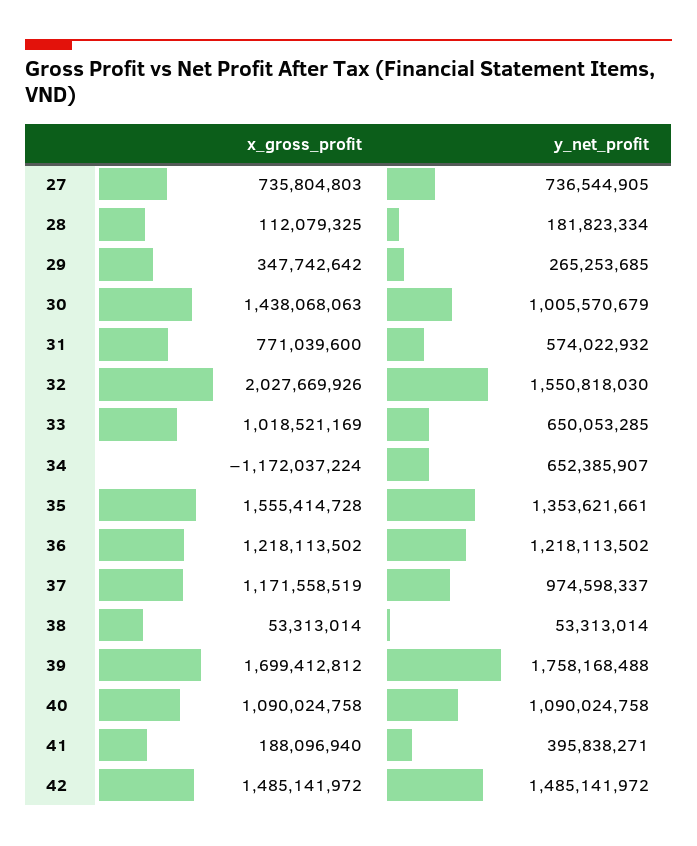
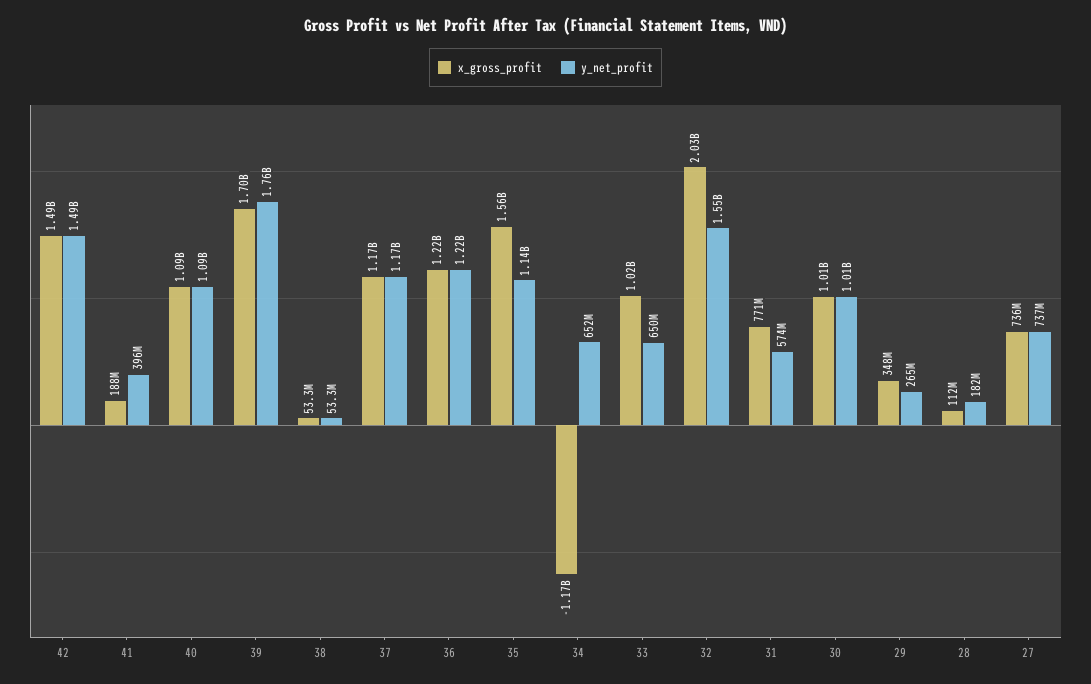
x_gross_profit, 30: 1438068063 -> 1010000000
y_net_profit, 35: 1353621661 -> 1140000000
y_net_profit, 37: 974598337 -> 1170000000

